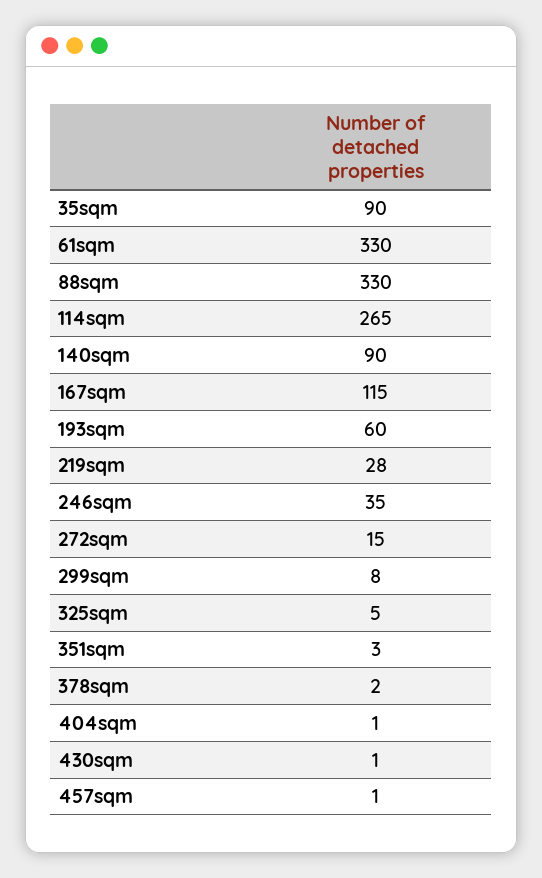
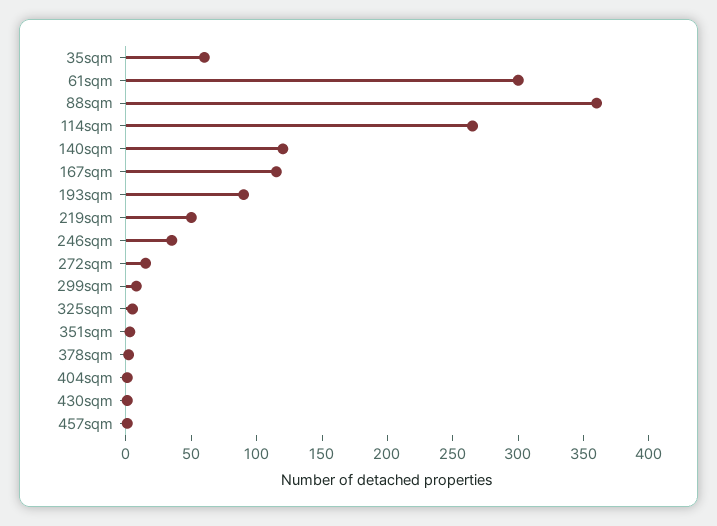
35sqm: 90 -> 60
61sqm: 330 -> 300
88sqm: 330 -> 360
140sqm: 90 -> 120
193sqm: 60 -> 90
219sqm: 28 -> 50

